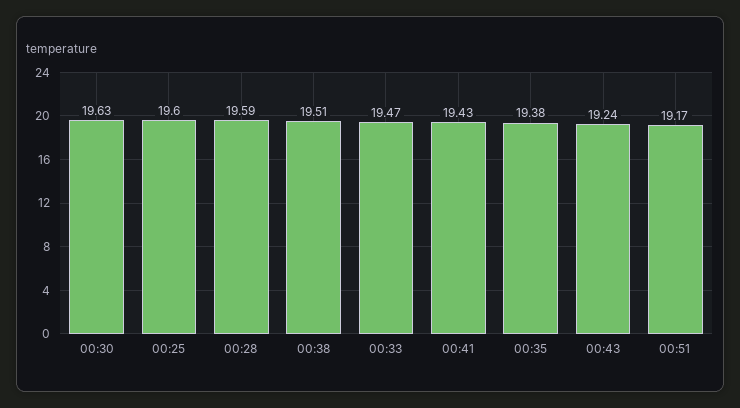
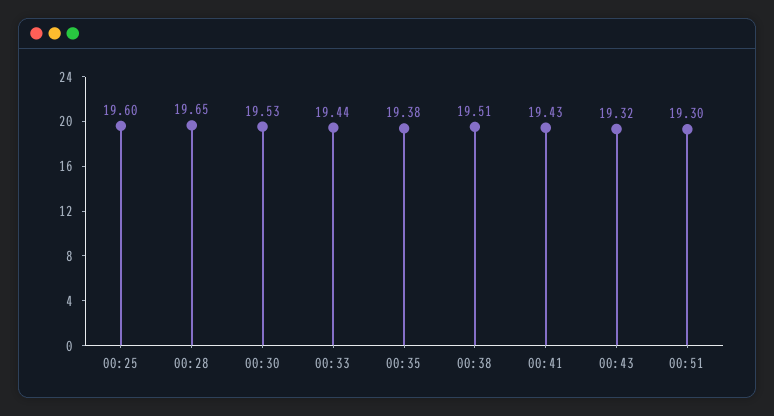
00:30: 19.63 -> 19.53
00:28: 19.59 -> 19.65
00:33: 19.47 -> 19.44
00:43: 19.24 -> 19.32
00:51: 19.17 -> 19.3

